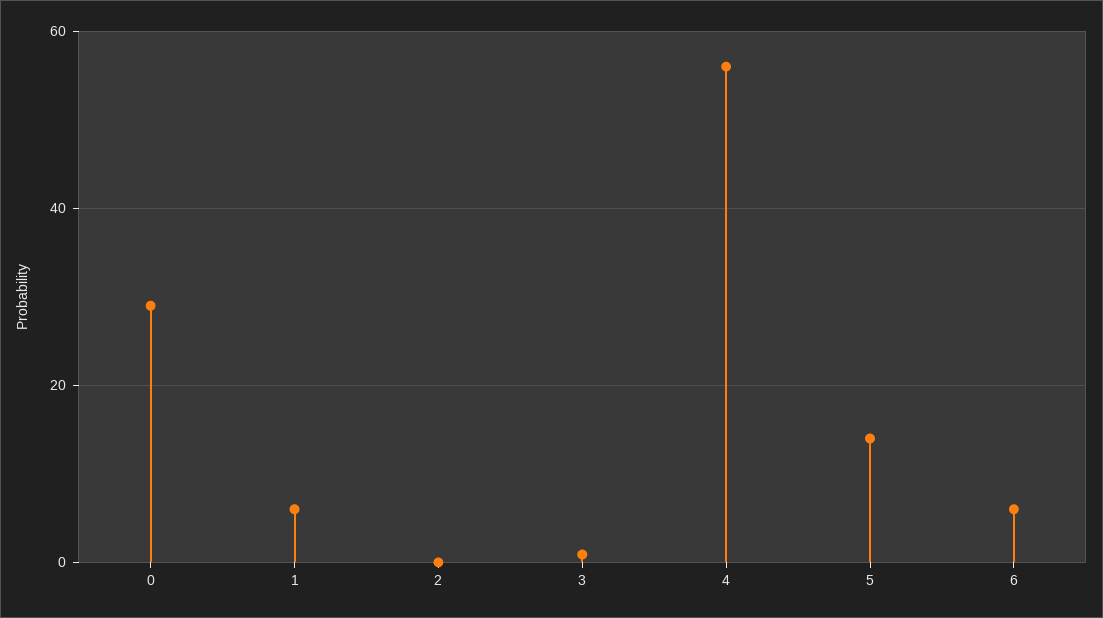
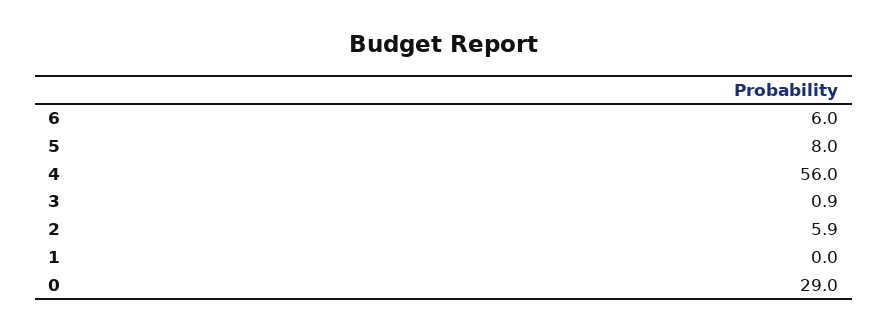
1: 6 -> 0
2: 0 -> 5.9
5: 14 -> 8

